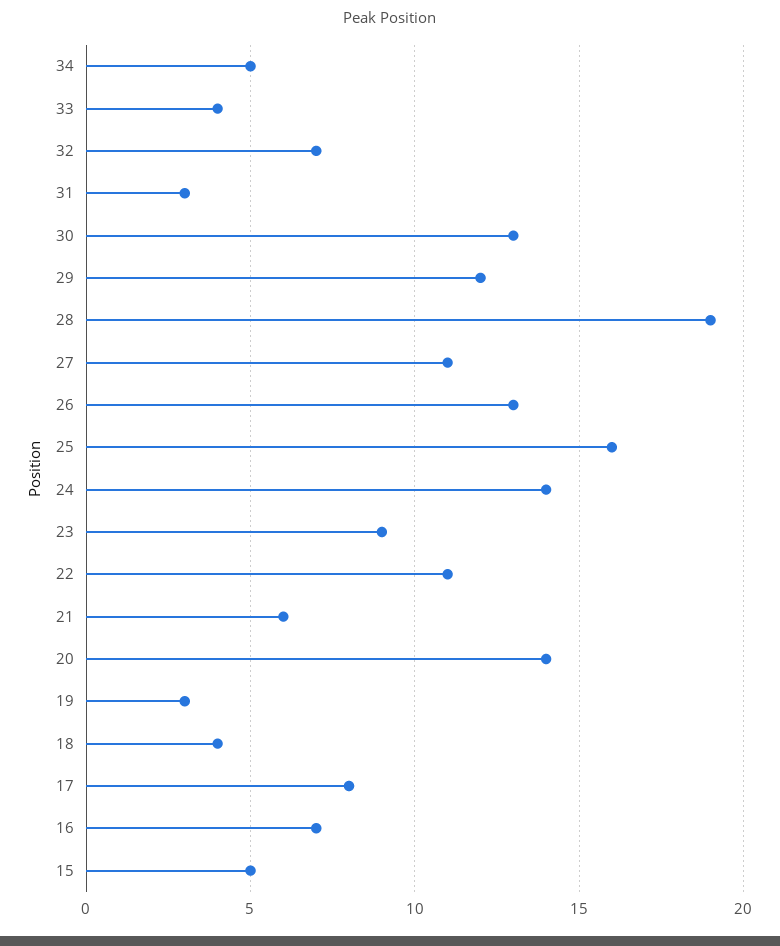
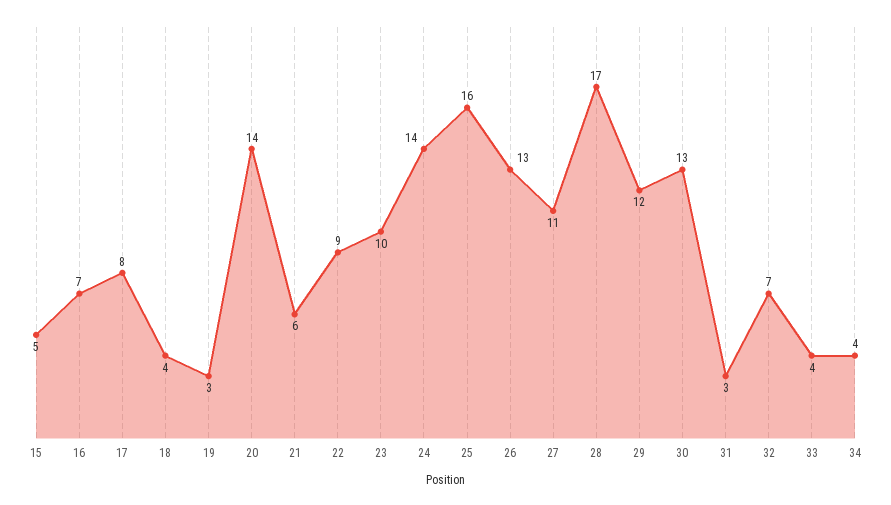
34: 5 -> 4
28: 19 -> 17
23: 9 -> 10
22: 11 -> 9

